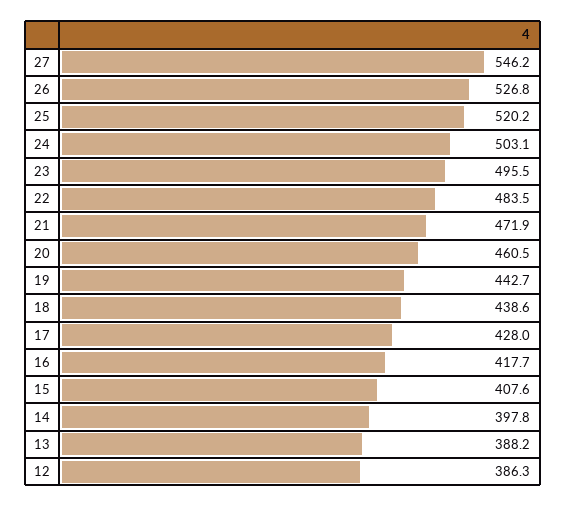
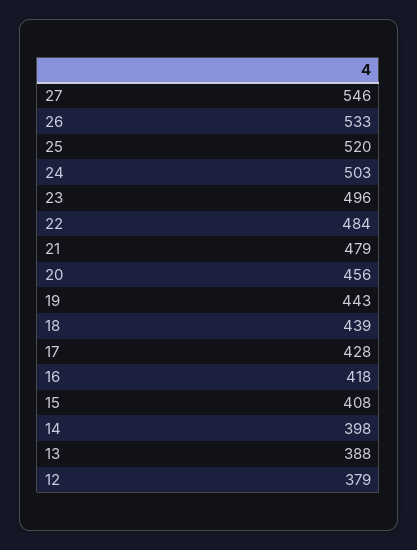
26: 526.8 -> 533
21: 471.9 -> 479
20: 460.5 -> 456
12: 386.3 -> 379

